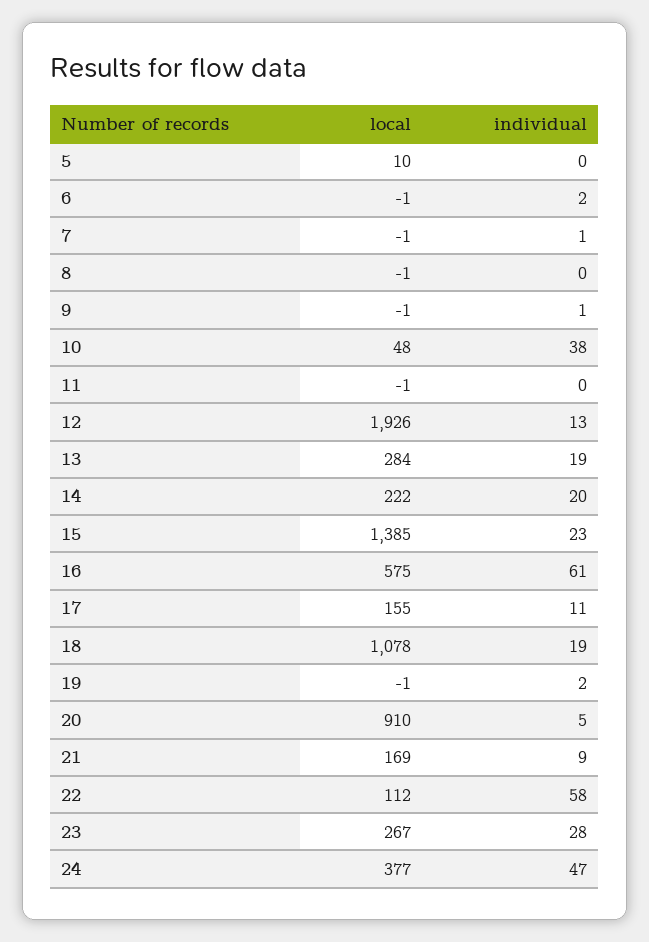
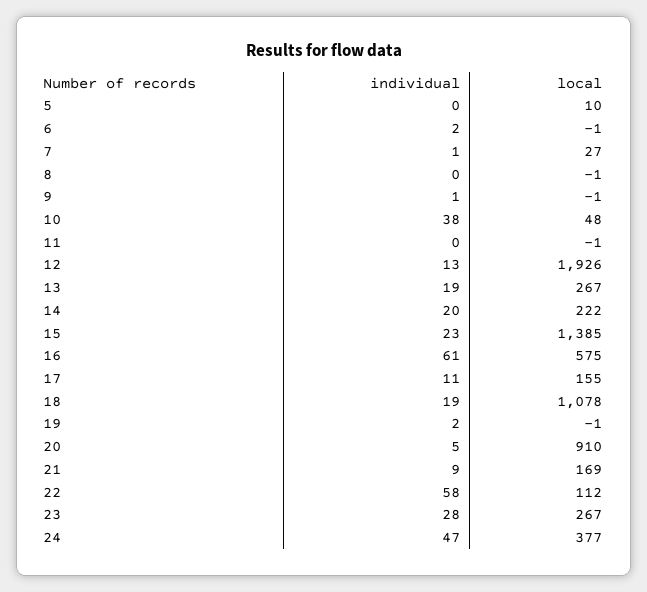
local, 7: -1 -> 27
local, 13: 284 -> 267

